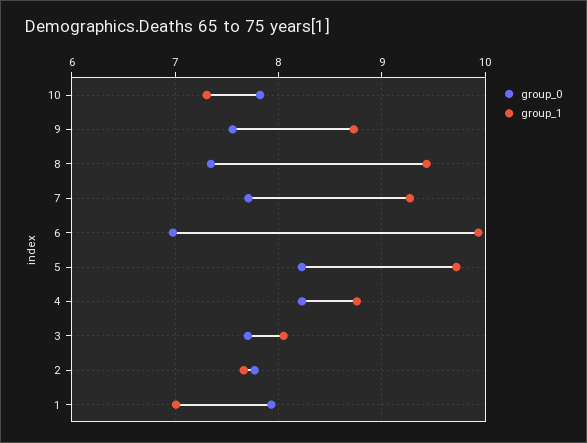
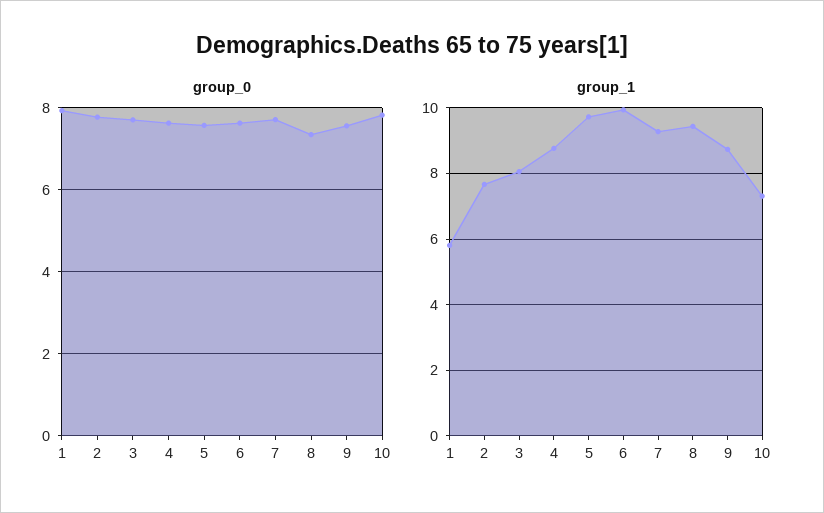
group_0, 6: 7 -> 7.6
group_0, 5: 8.2 -> 7.6
group_0, 4: 8.2 -> 7.6
group_1, 1: 7 -> 5.8

